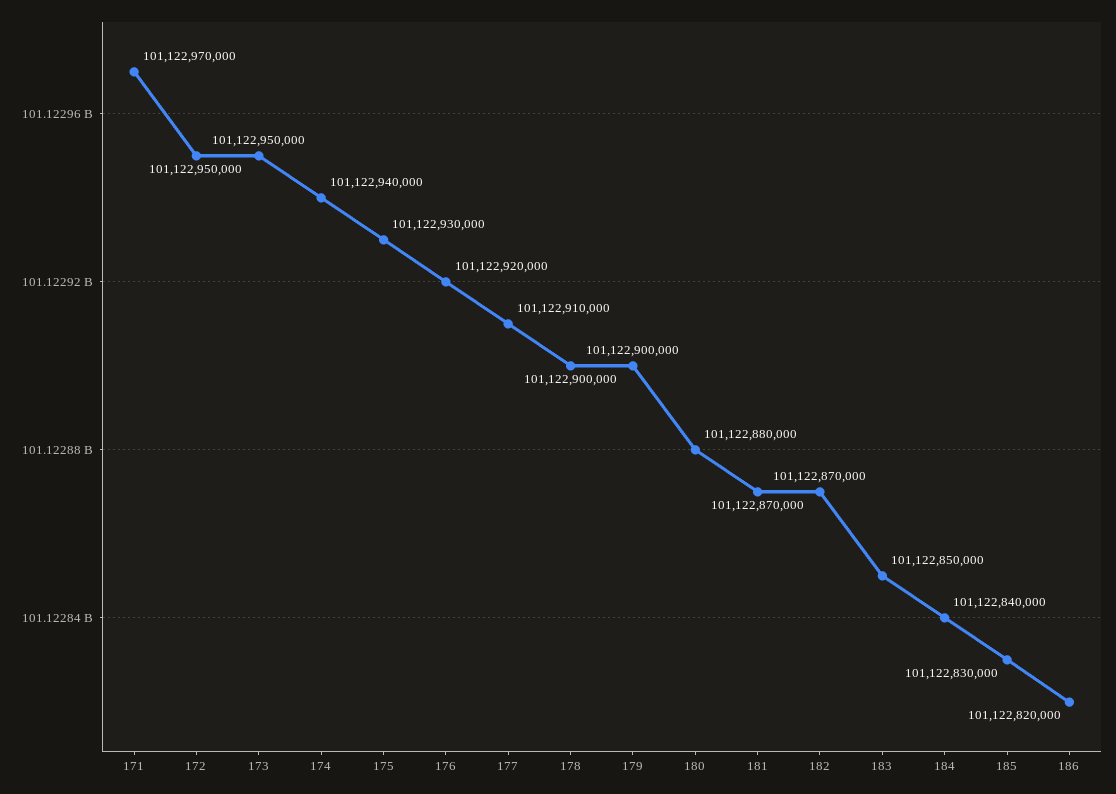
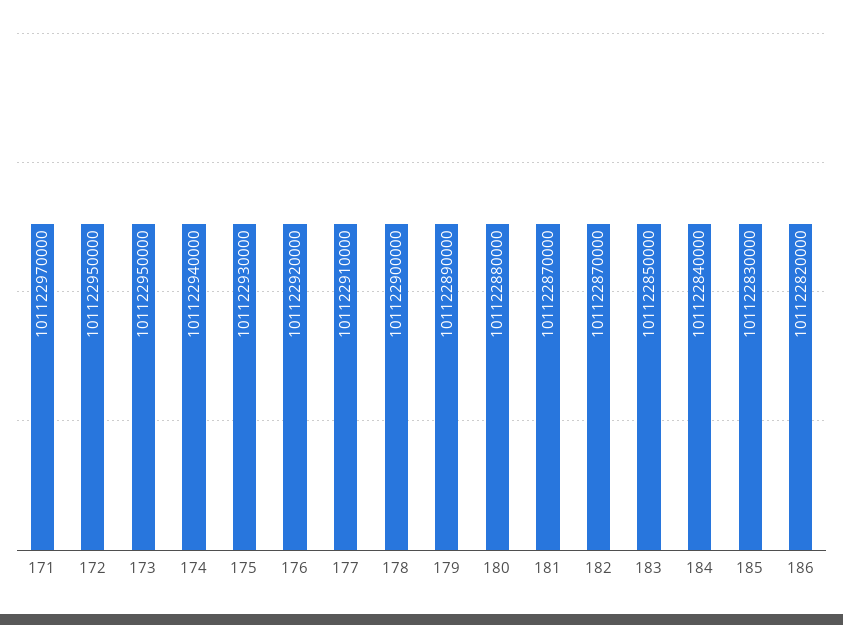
179: 101122900000 -> 101122890000

